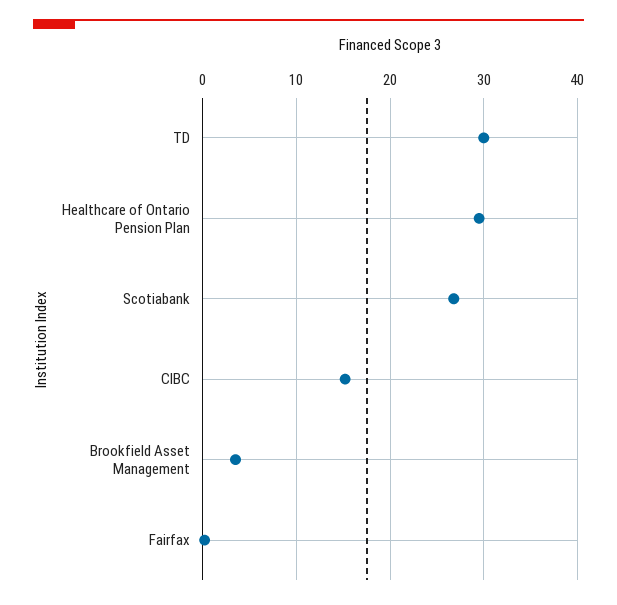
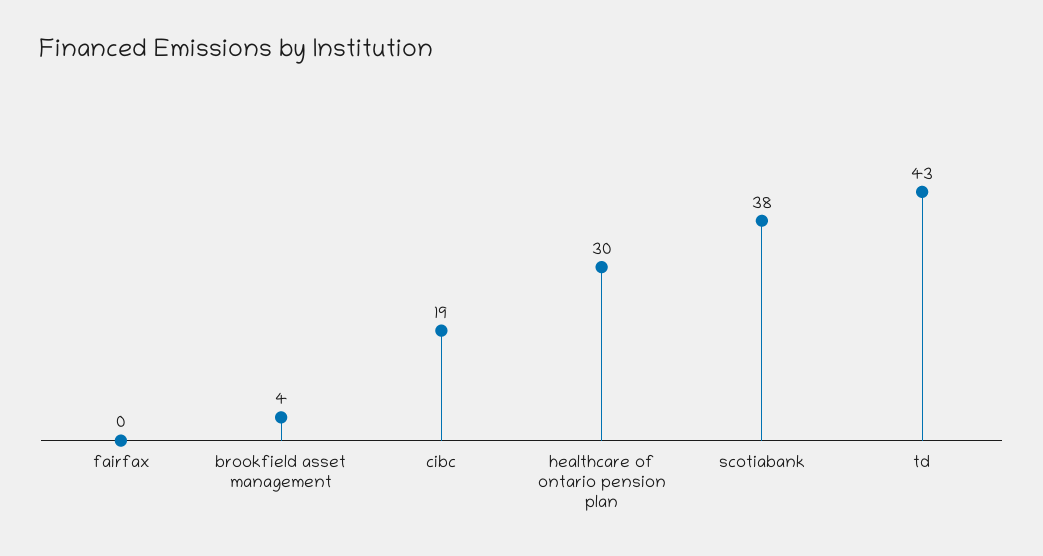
TD: 30 -> 43
Scotiabank: 27 -> 38
CIBC: 15 -> 19

